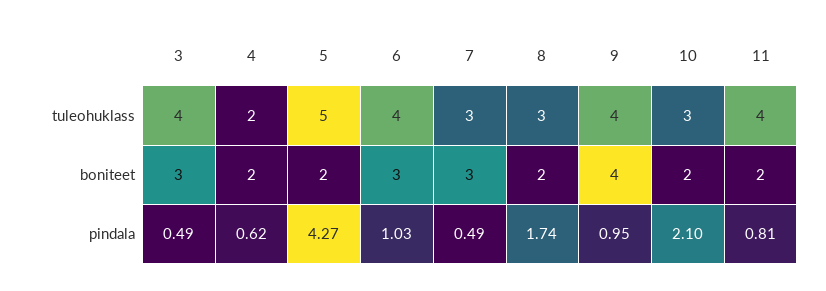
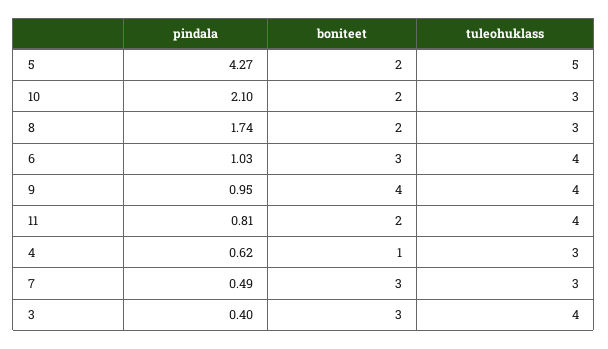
4, tuleohuklass: 2 -> 3
4, boniteet: 2 -> 1
3, pindala: 0.49 -> 0.4

